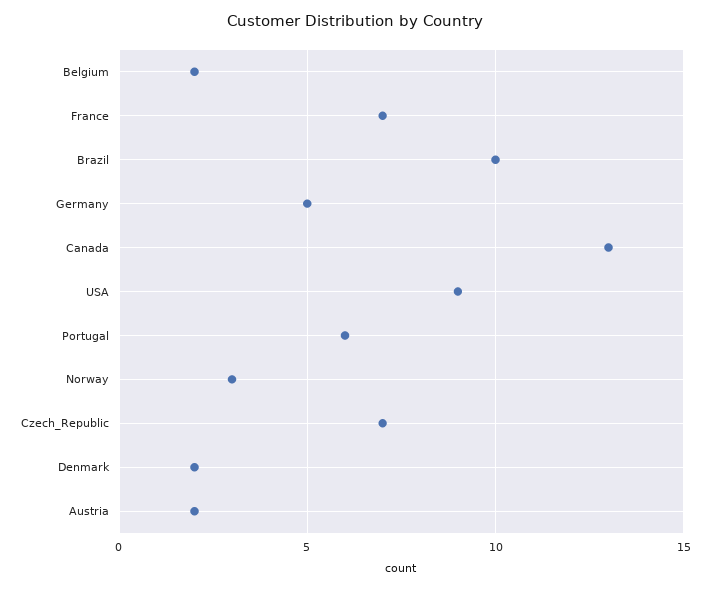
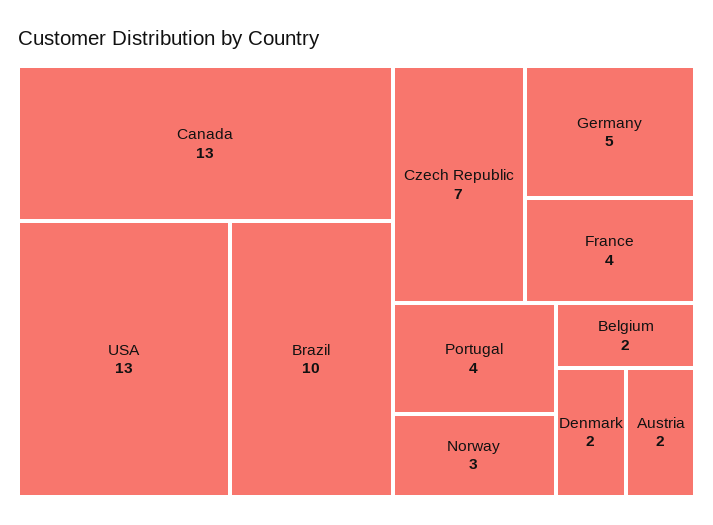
France: 7 -> 4
USA: 9 -> 13
Portugal: 6 -> 4

